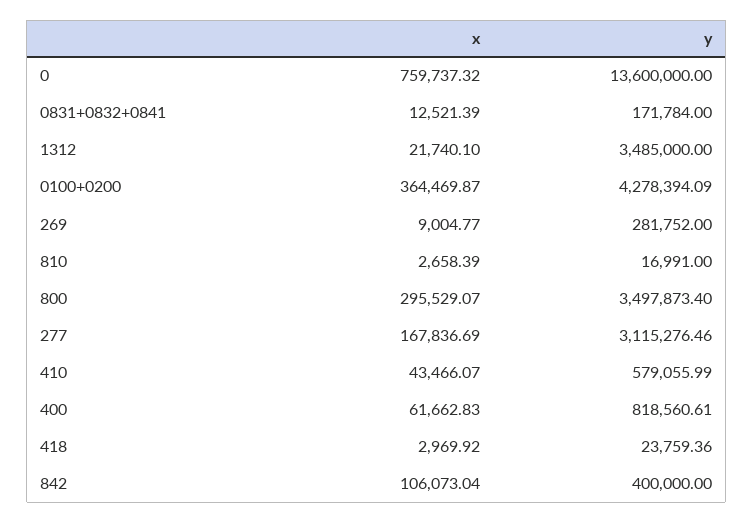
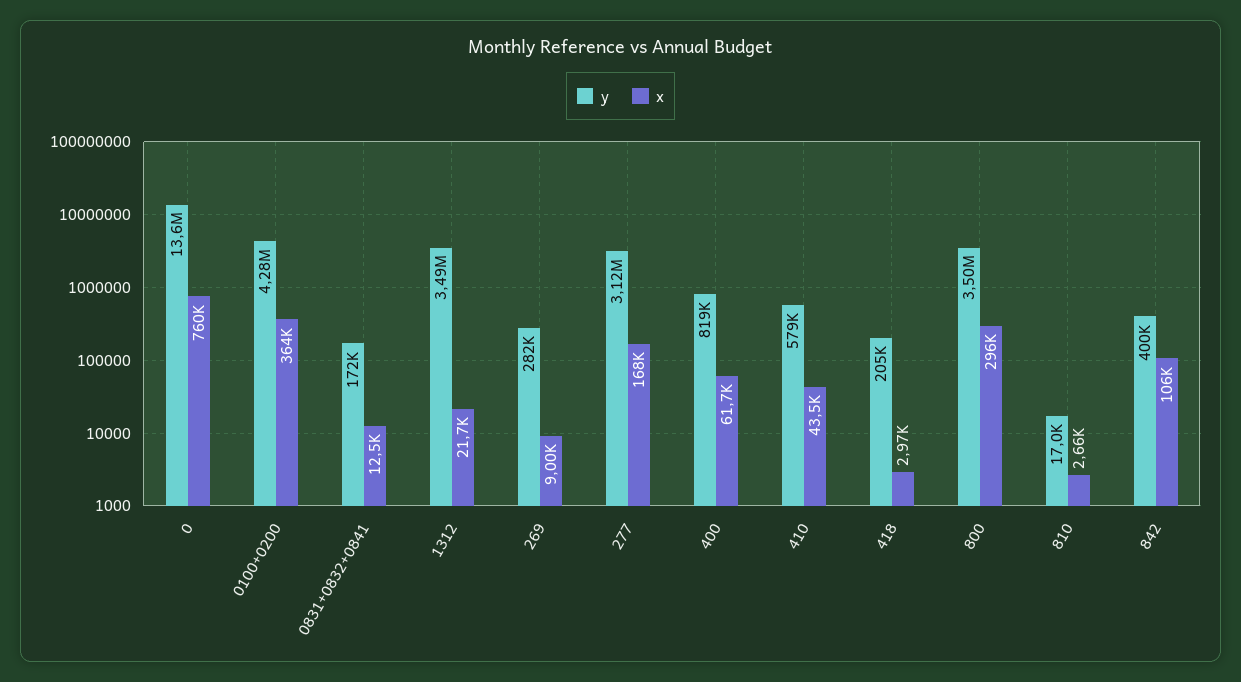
y, 418: 23759.36 -> 205000

